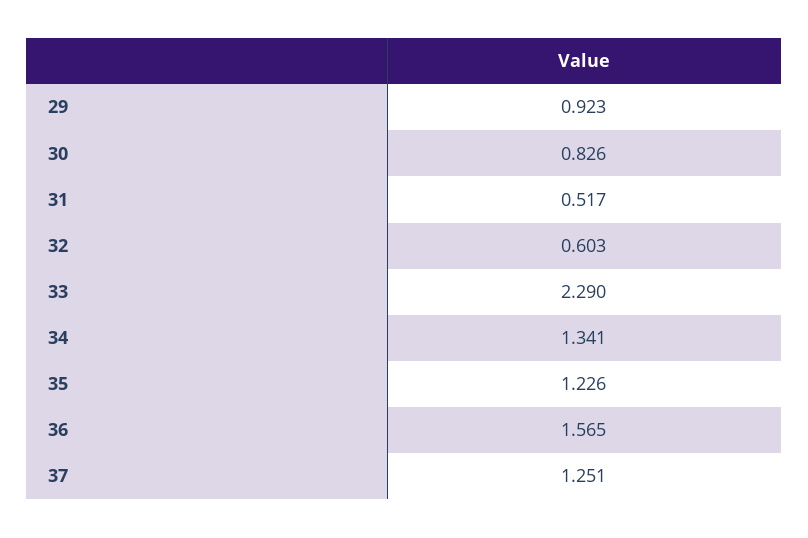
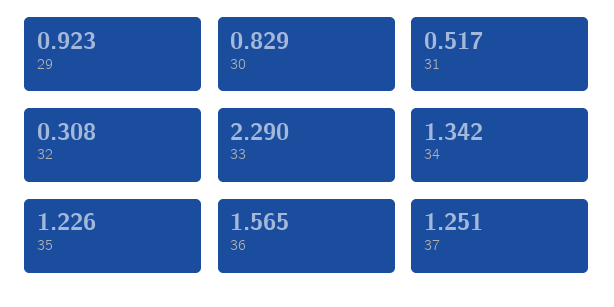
30: 0.826 -> 0.829
32: 0.603 -> 0.308
34: 1.341 -> 1.342

